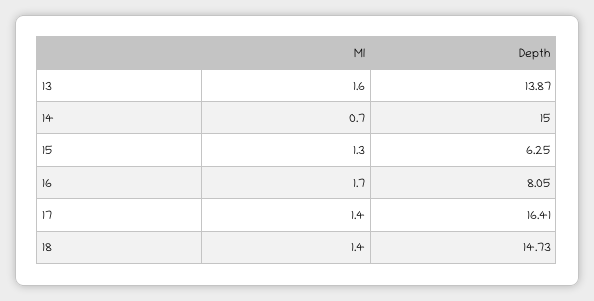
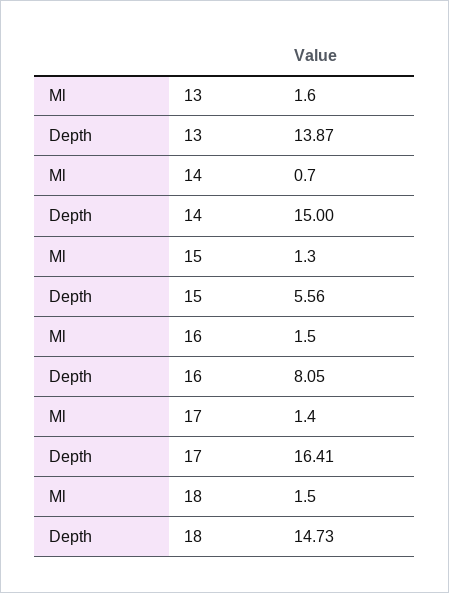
Depth, 15: 6.25 -> 5.56
Ml, 16: 1.7 -> 1.5
Ml, 18: 1.4 -> 1.5

